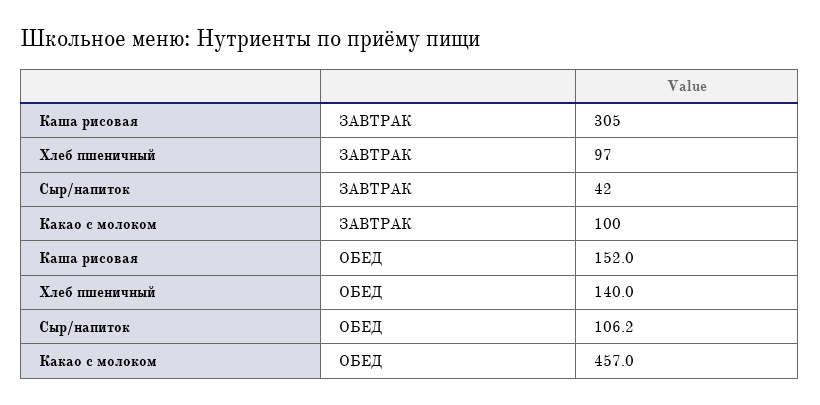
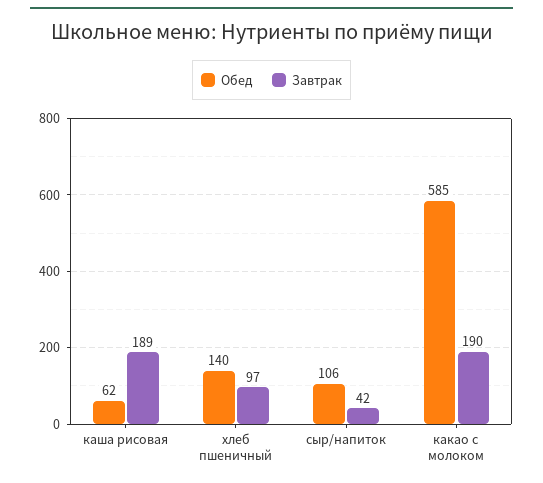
ЗАВТРАК, Каша рисовая: 305 -> 189
ЗАВТРАК, Какао с молоком: 100 -> 190
ОБЕД, Каша рисовая: 152 -> 62
ОБЕД, Какао с молоком: 457 -> 585

